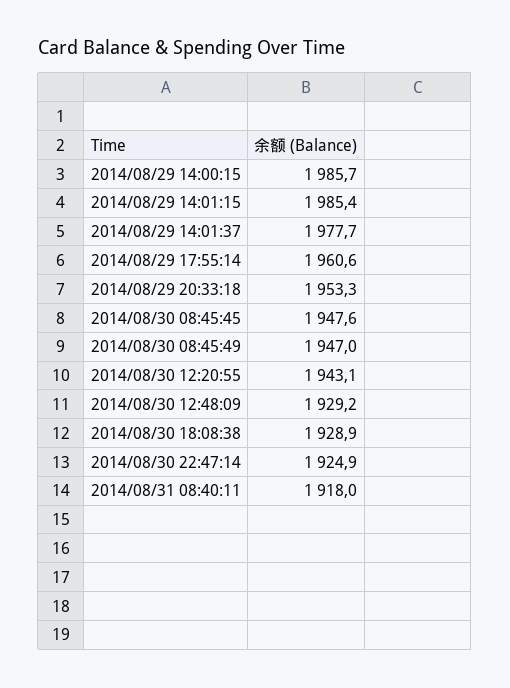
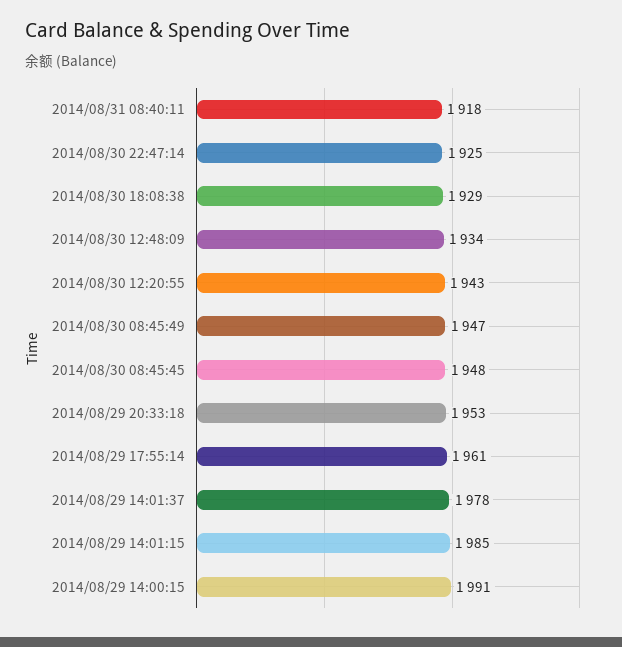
2014/08/29 14:00:15: 1985.7 -> 1991
2014/08/30 12:48:09: 1929.2 -> 1934

